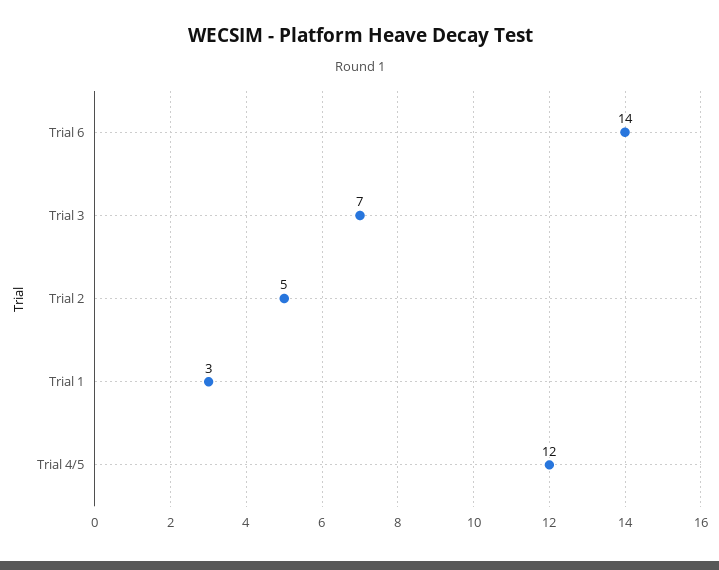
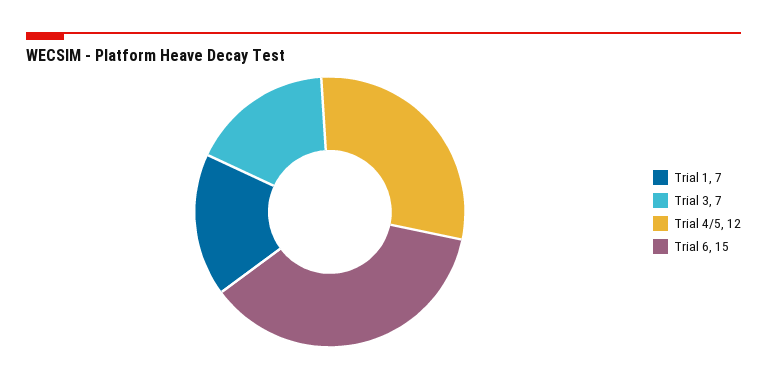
Trial 6: 14 -> 15
Trial 2: 5 -> none
Trial 1: 3 -> 7

